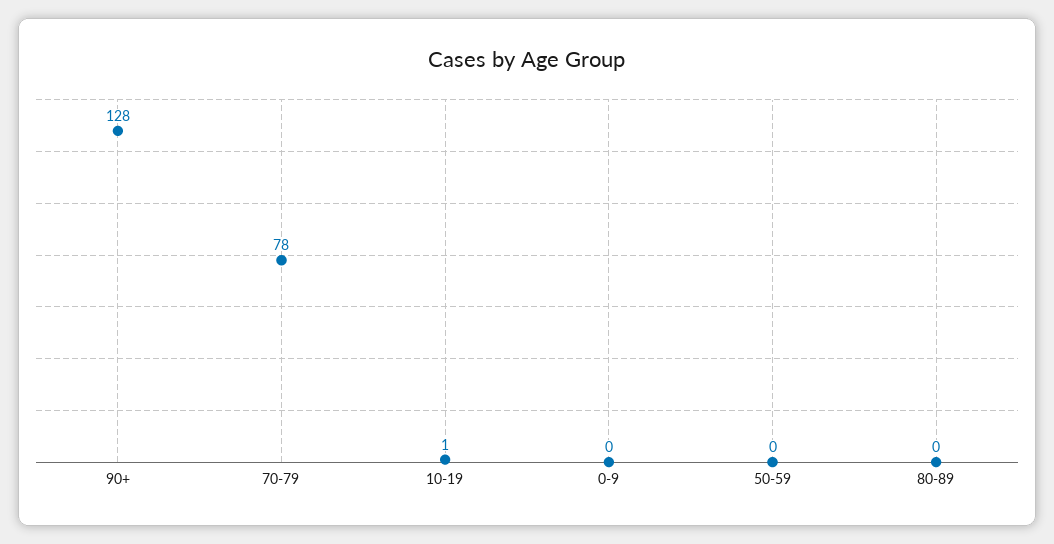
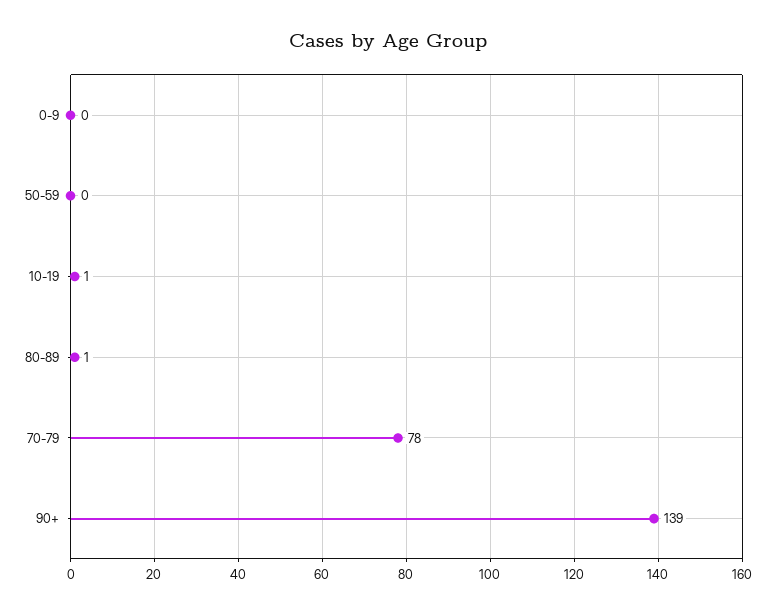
90+: 128 -> 139
80-89: 0 -> 1

